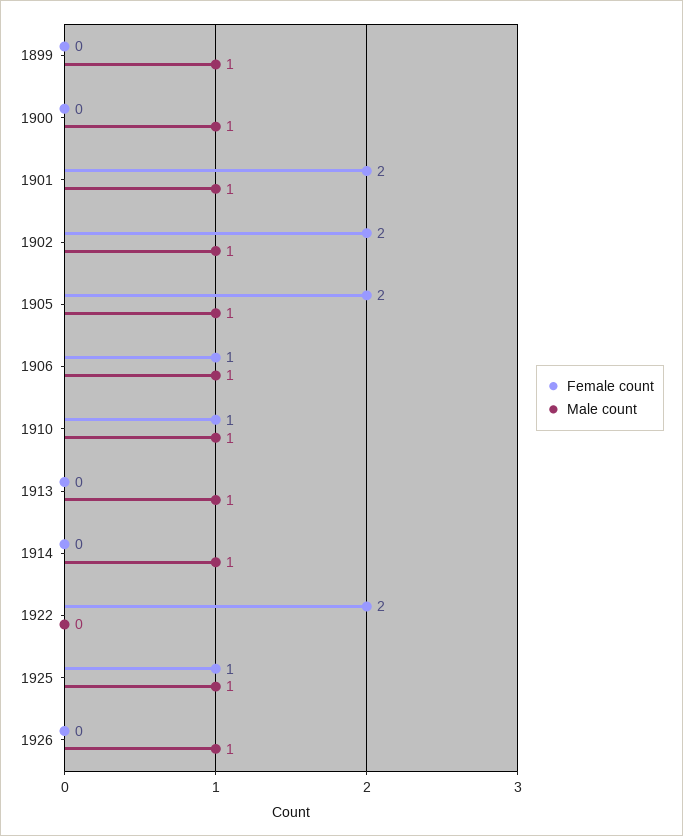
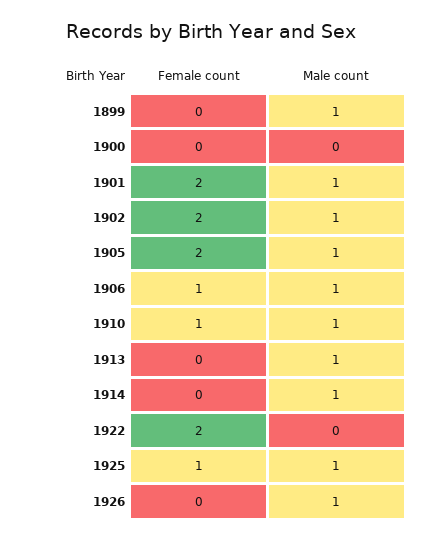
Male count, 1900: 1 -> 0

